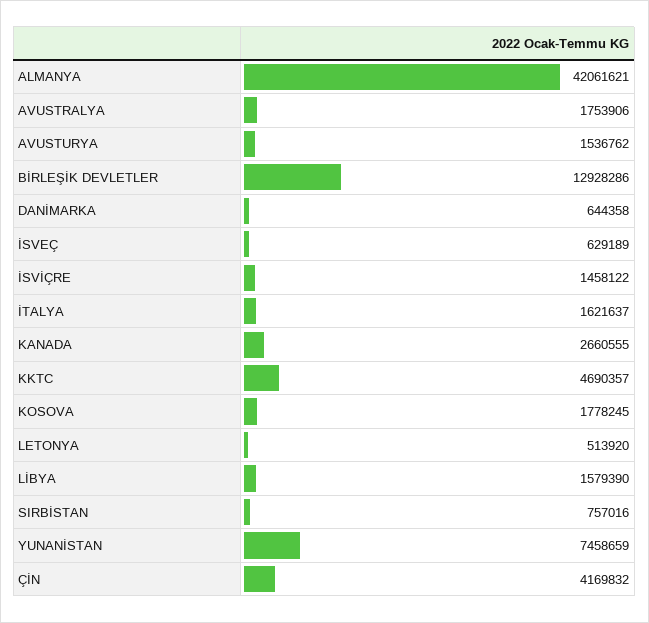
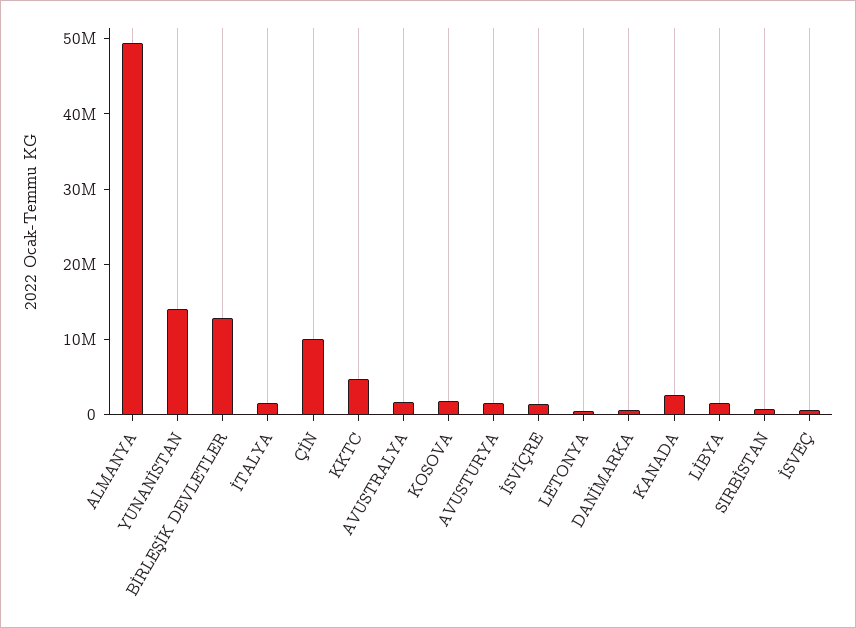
ALMANYA: 42061621 -> 50000000
YUNANİSTAN: 7458659 -> 14000000
ÇİN: 4169832 -> 10000000

